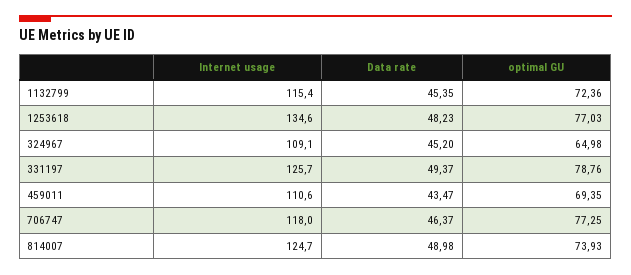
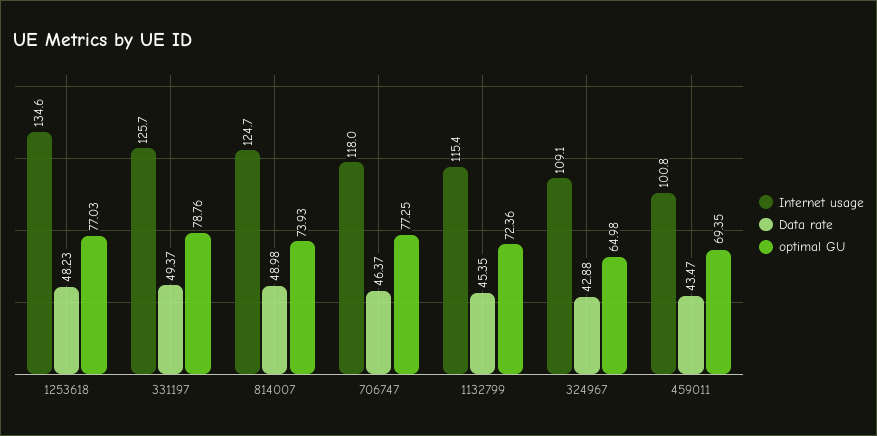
Data rate, 324967: 45.2 -> 42.88
Internet usage, 459011: 110.6 -> 100.8

